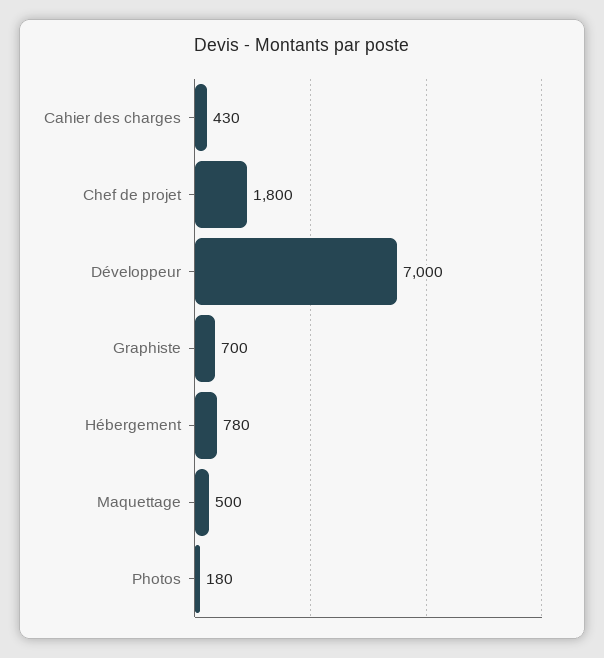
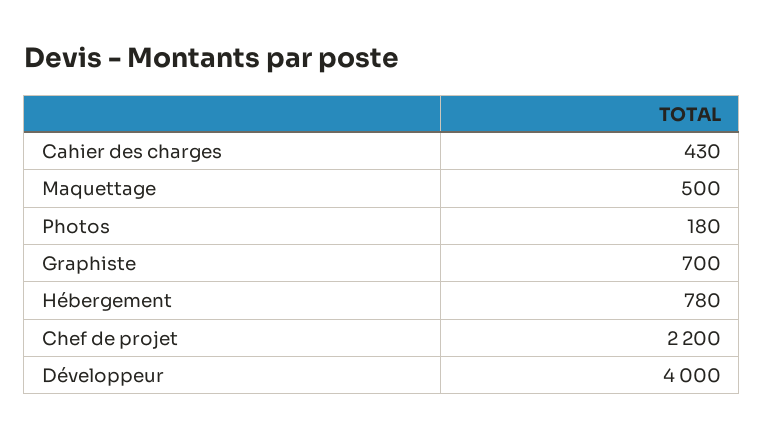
Chef de projet: 1800 -> 2200
Développeur: 7000 -> 4000

